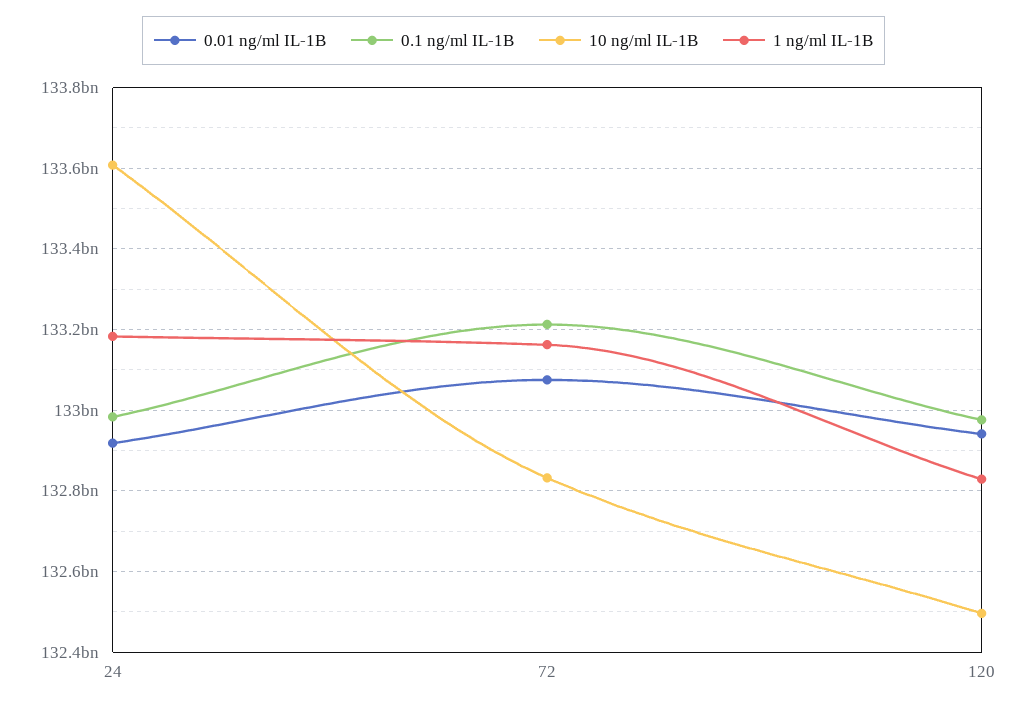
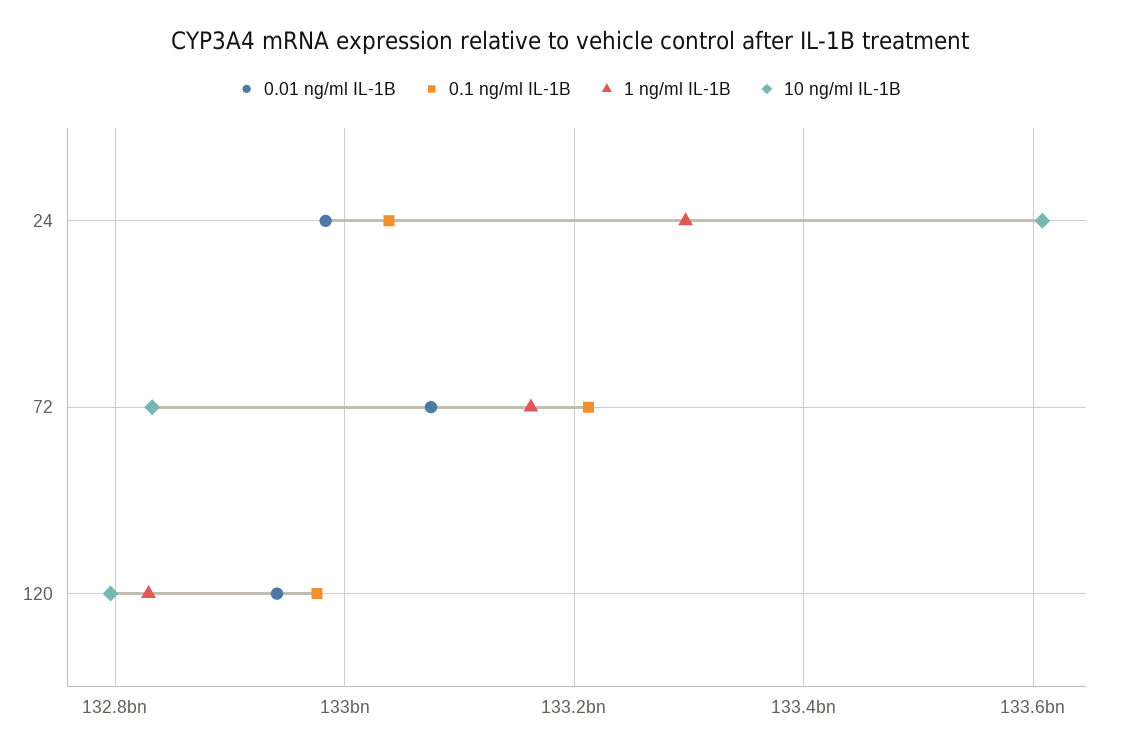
0.01 ng/ml IL-1B, 24: 132920000000 -> 132980000000
0.1 ng/ml IL-1B, 24: 132980000000 -> 133040000000
1 ng/ml IL-1B, 24: 133180000000 -> 133300000000
10 ng/ml IL-1B, 120: 132500000000 -> 132800000000

